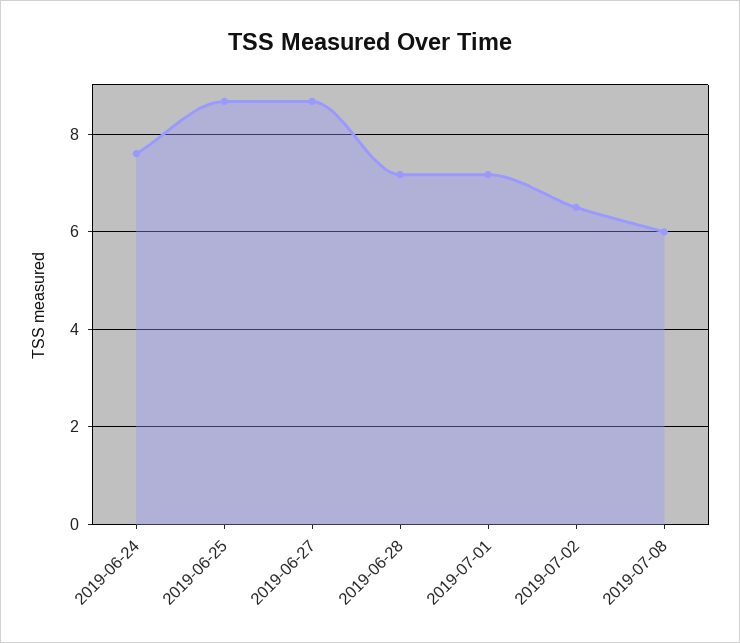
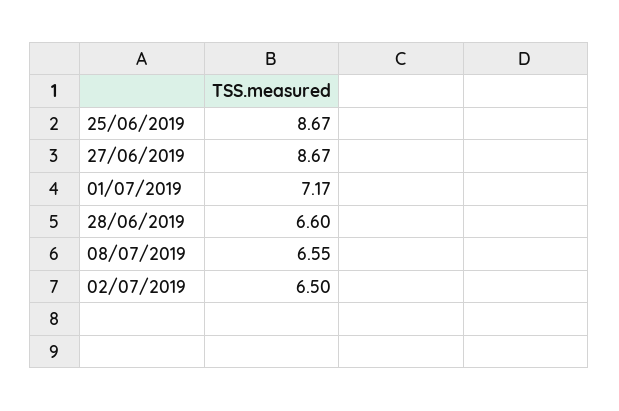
2019-06-24: 7.6 -> none
2019-06-28: 7.2 -> 6.6
2019-07-08: 6 -> 6.55

